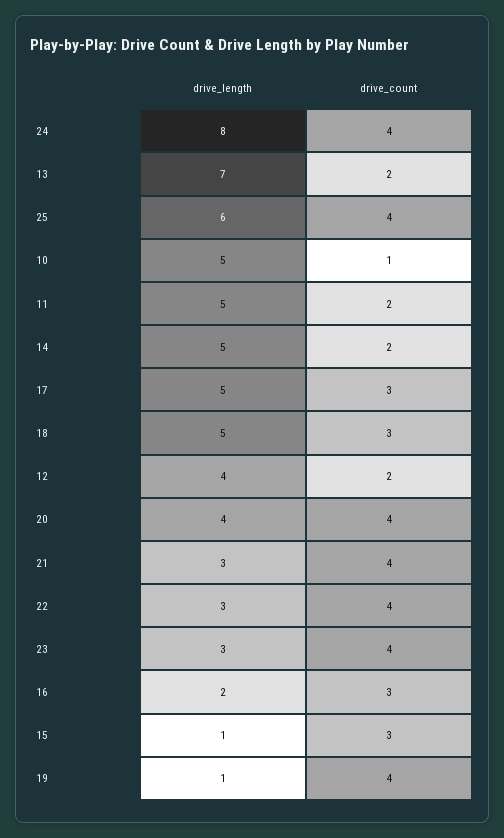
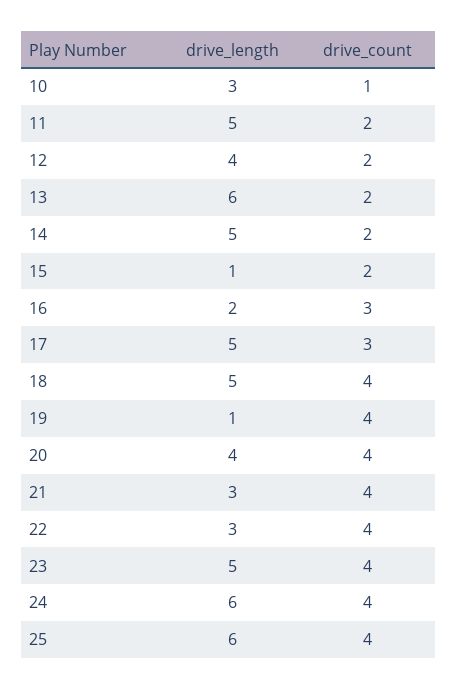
drive_length, 24: 8 -> 6
drive_length, 13: 7 -> 6
drive_length, 10: 5 -> 3
drive_count, 18: 3 -> 4
drive_length, 23: 3 -> 5
drive_count, 15: 3 -> 2

